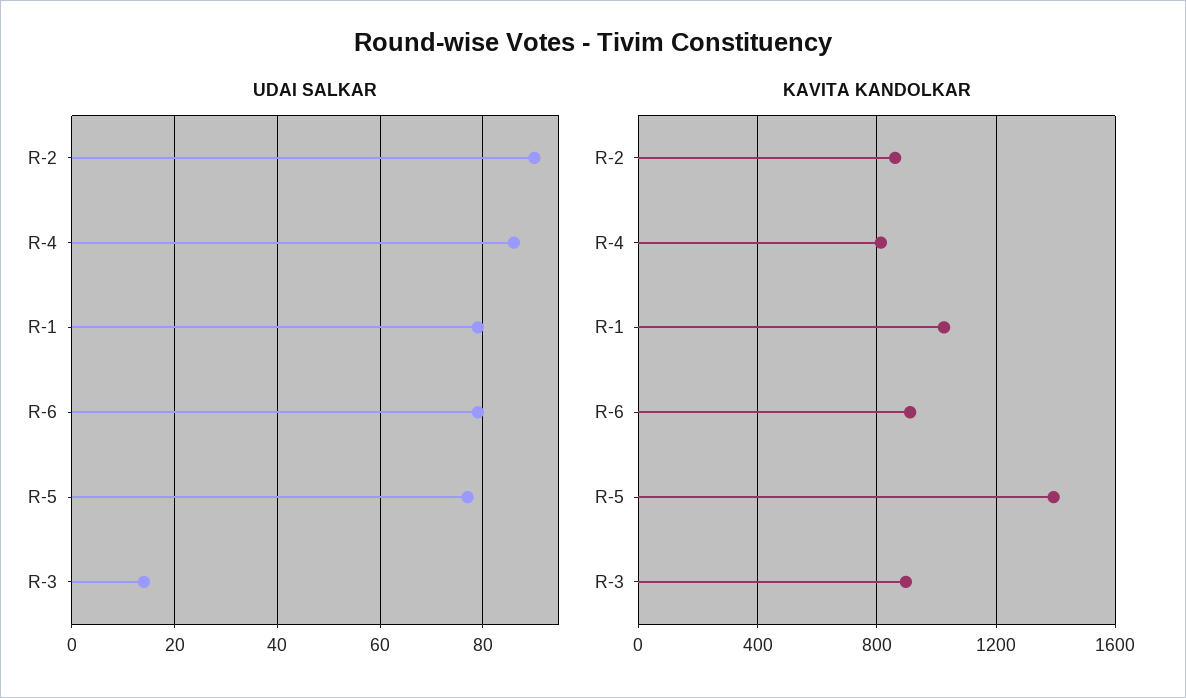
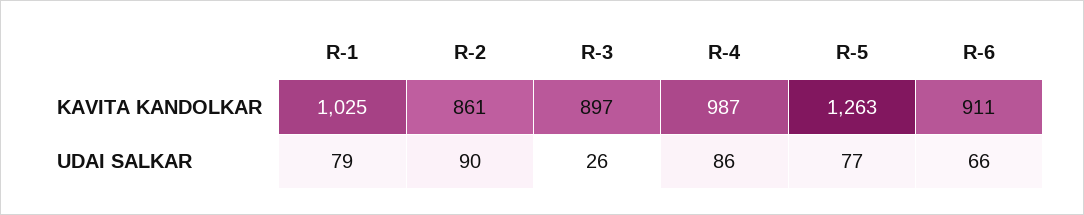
UDAI SALKAR, R-6: 80 -> 66
UDAI SALKAR, R-3: 15 -> 26
KAVITA KANDOLKAR, R-4: 800 -> 987
KAVITA KANDOLKAR, R-5: 1400 -> 1263

